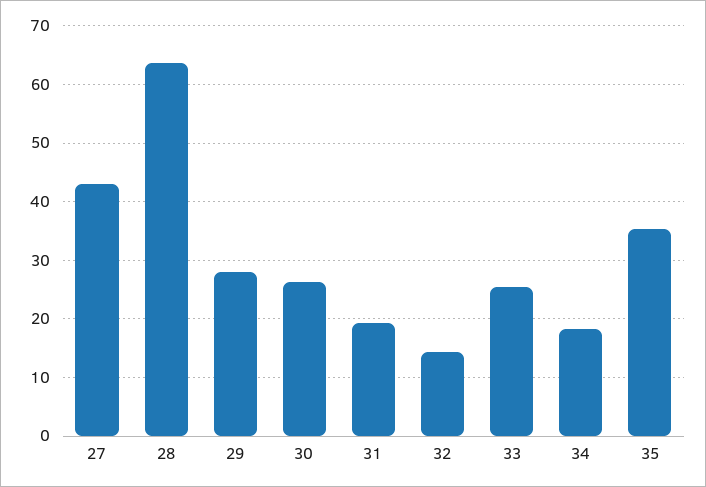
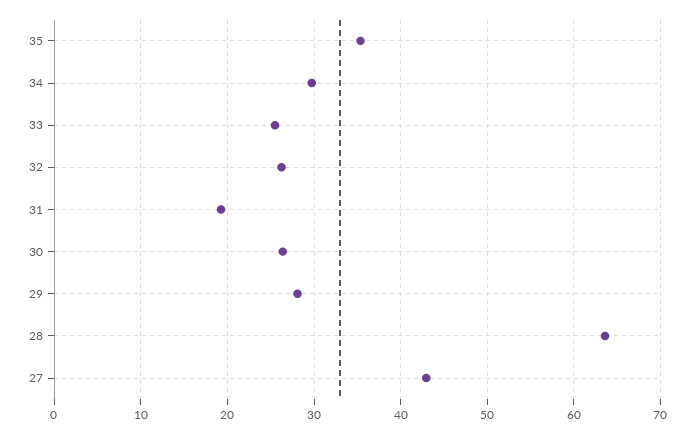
32: 14 -> 26
34: 18 -> 30

